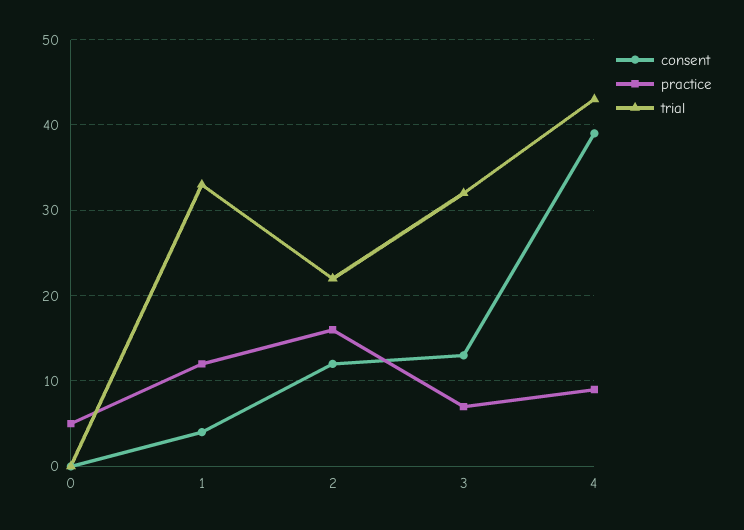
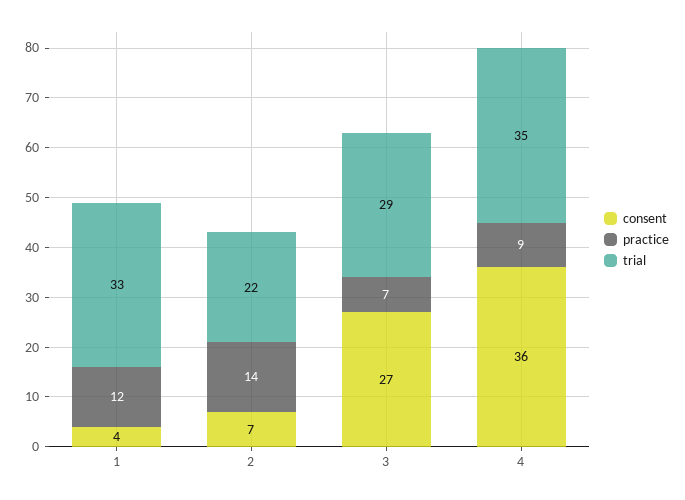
consent, 0: 0 -> none
practice, 0: 5 -> none
trial, 0: 0 -> none
consent, 2: 12 -> 7
practice, 2: 16 -> 14
consent, 3: 13 -> 27
trial, 3: 32 -> 29
consent, 4: 39 -> 36
trial, 4: 43 -> 35

